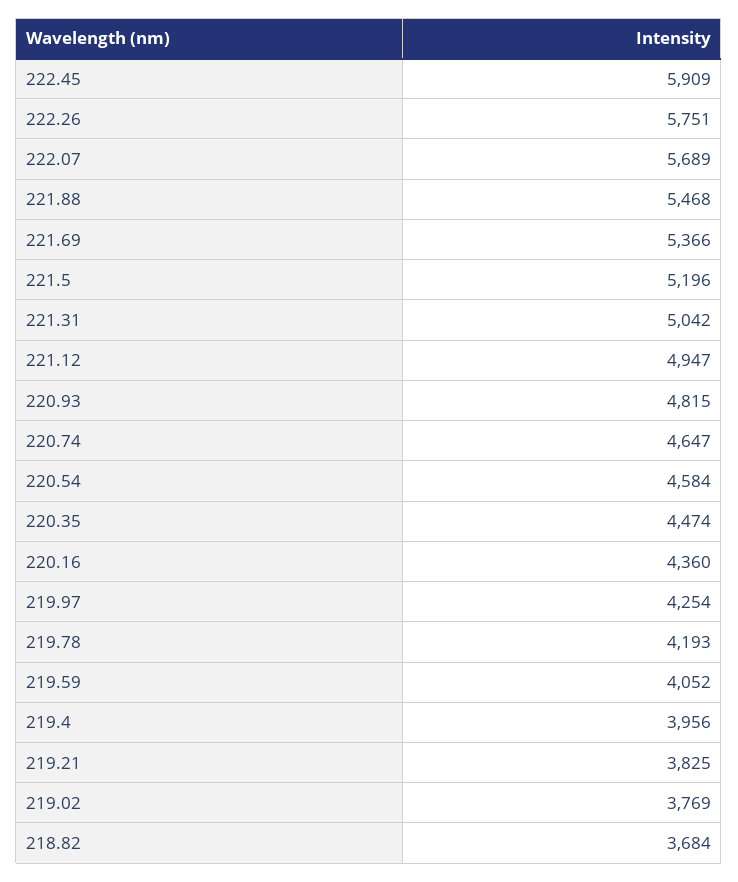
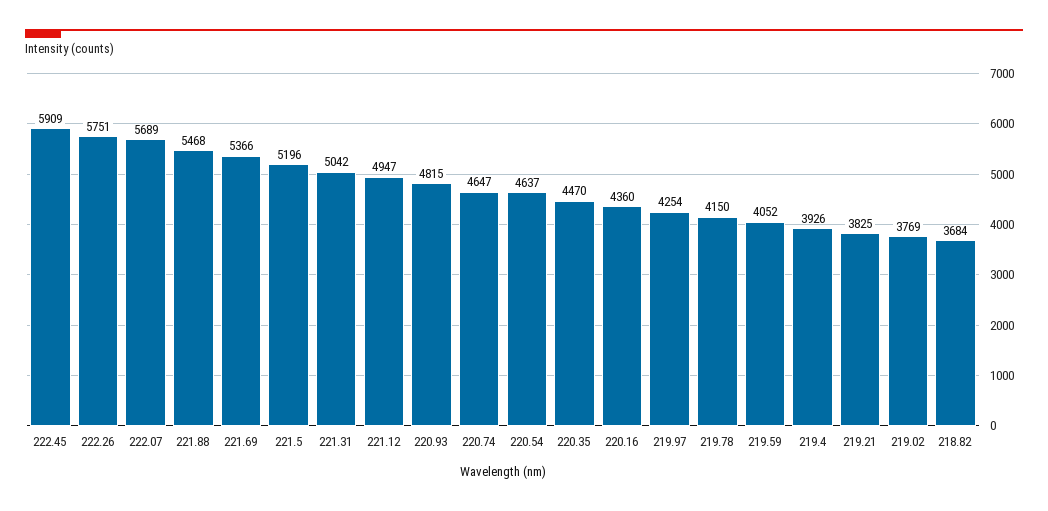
220.54: 4584 -> 4637
220.35: 4474 -> 4470
219.78: 4193 -> 4150
219.4: 3956 -> 3926

